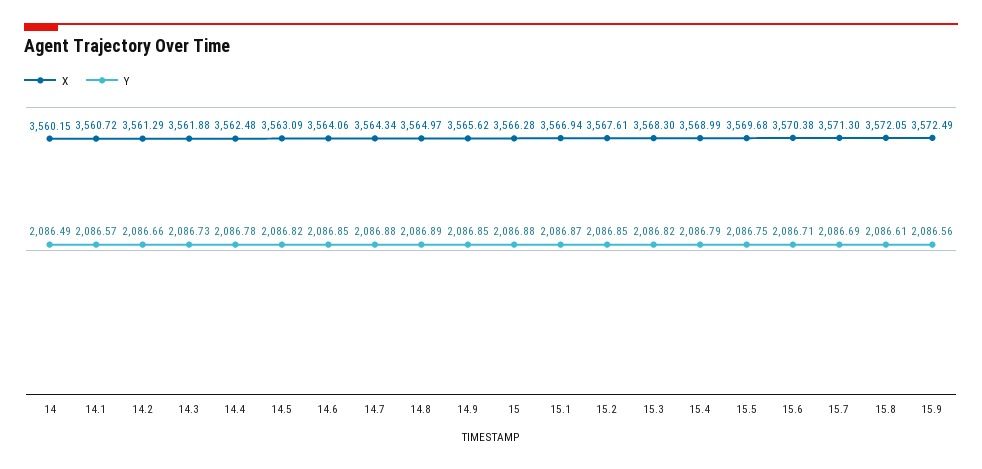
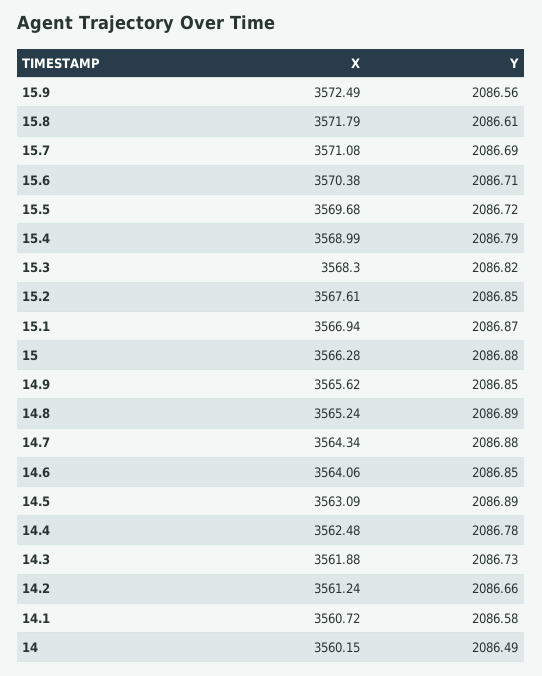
Y, 14.1: 2086.57 -> 2086.58
X, 14.2: 3561.29 -> 3561.24
Y, 14.5: 2086.82 -> 2086.89
X, 14.8: 3564.97 -> 3565.24
Y, 15.5: 2086.75 -> 2086.72
X, 15.7: 3571.3 -> 3571.08
X, 15.8: 3572.05 -> 3571.79

